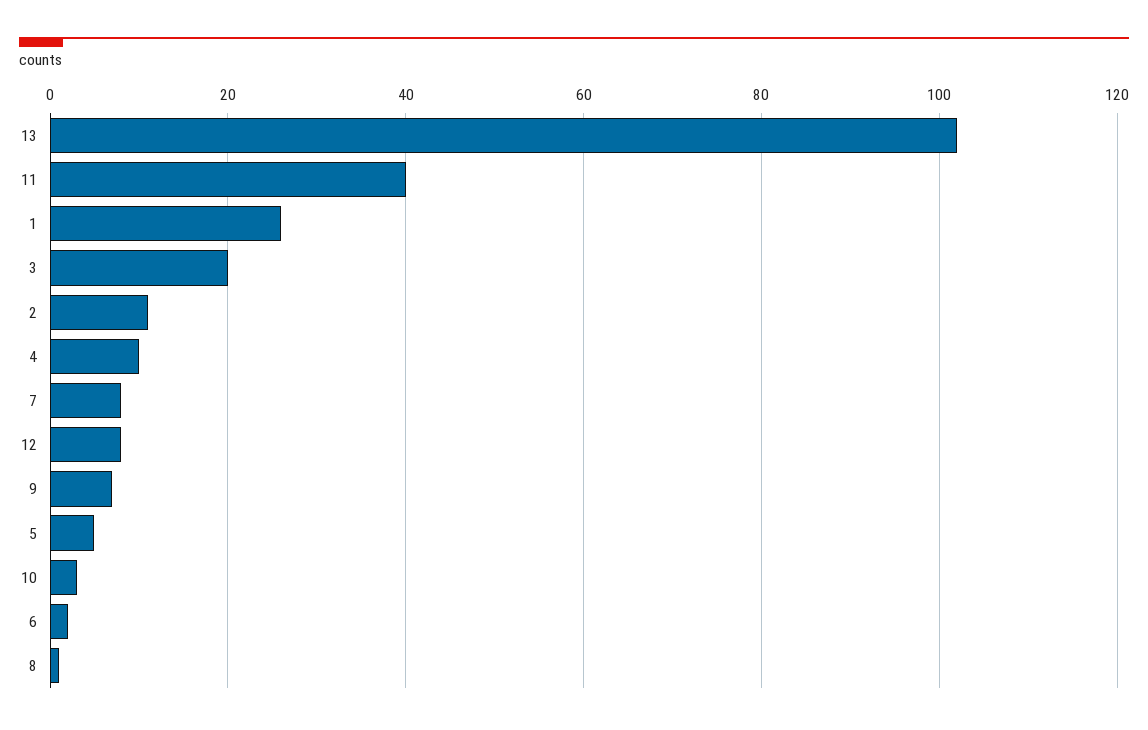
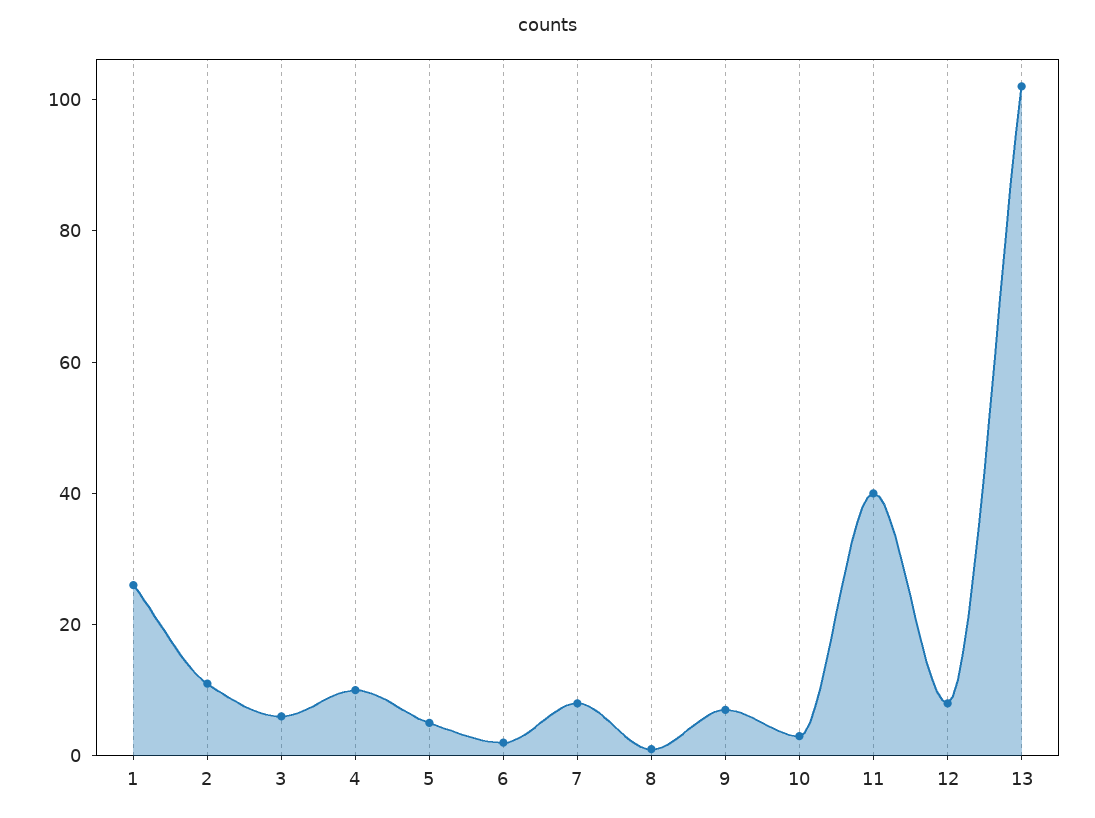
3: 20 -> 5

